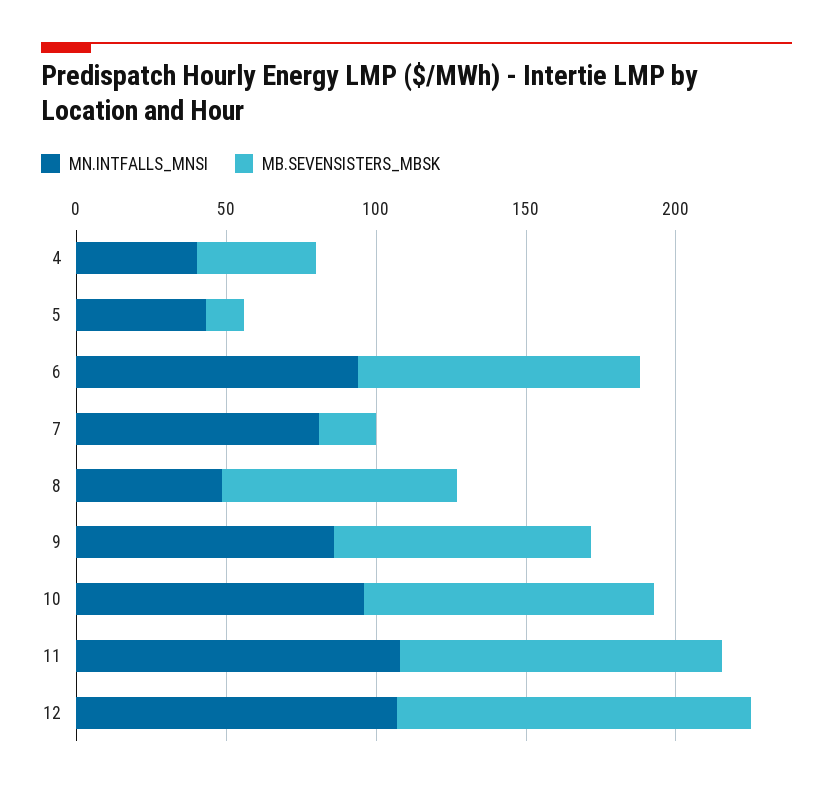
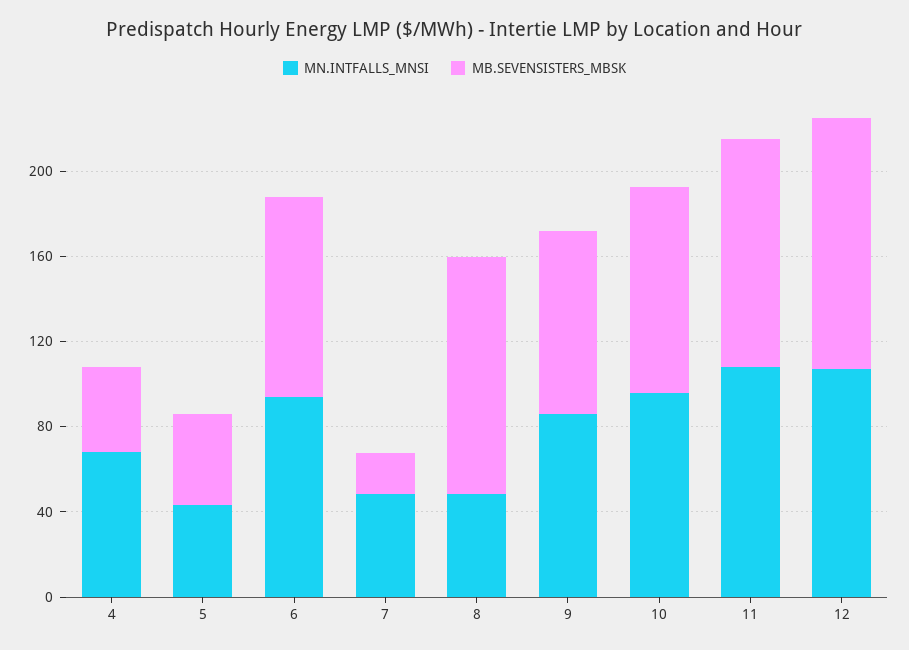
MN.INTFALLS_MNSI, 4: 40 -> 70
MB.SEVENSISTERS_MBSK, 5: 10 -> 40
MN.INTFALLS_MNSI, 7: 80 -> 50
MB.SEVENSISTERS_MBSK, 8: 80 -> 110

